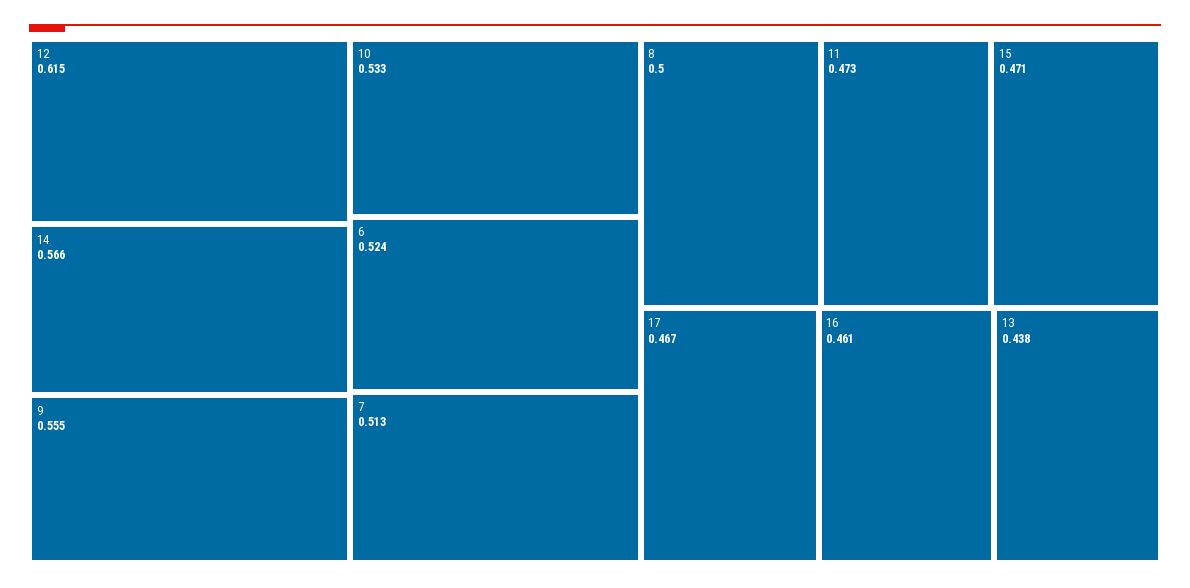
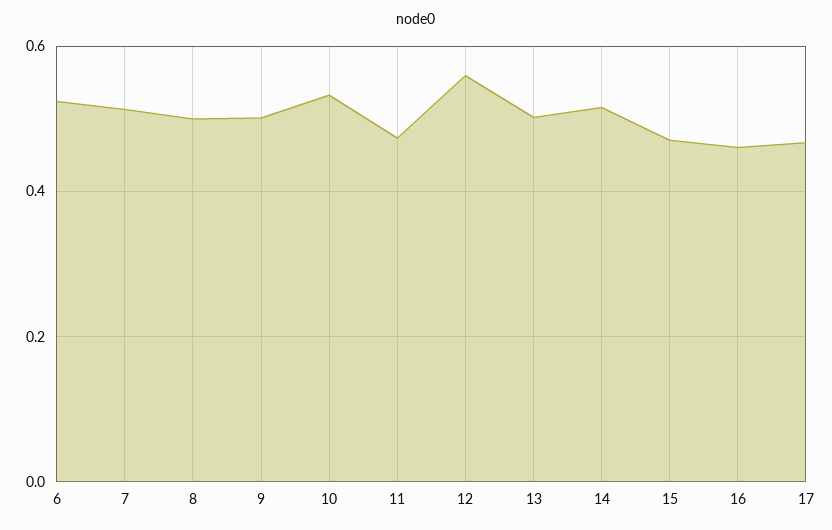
12: 0.615 -> 0.56
14: 0.566 -> 0.52
9: 0.555 -> 0.5
13: 0.438 -> 0.5

